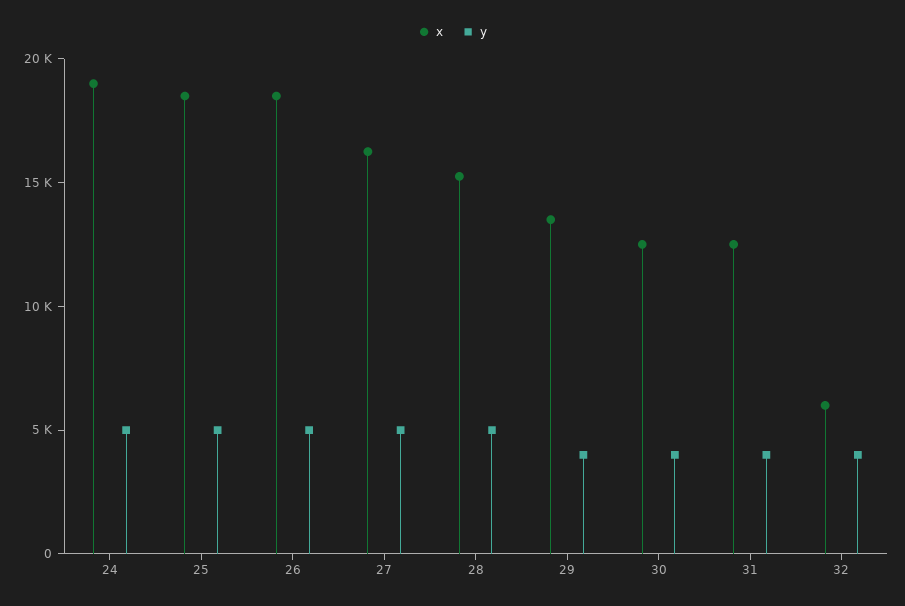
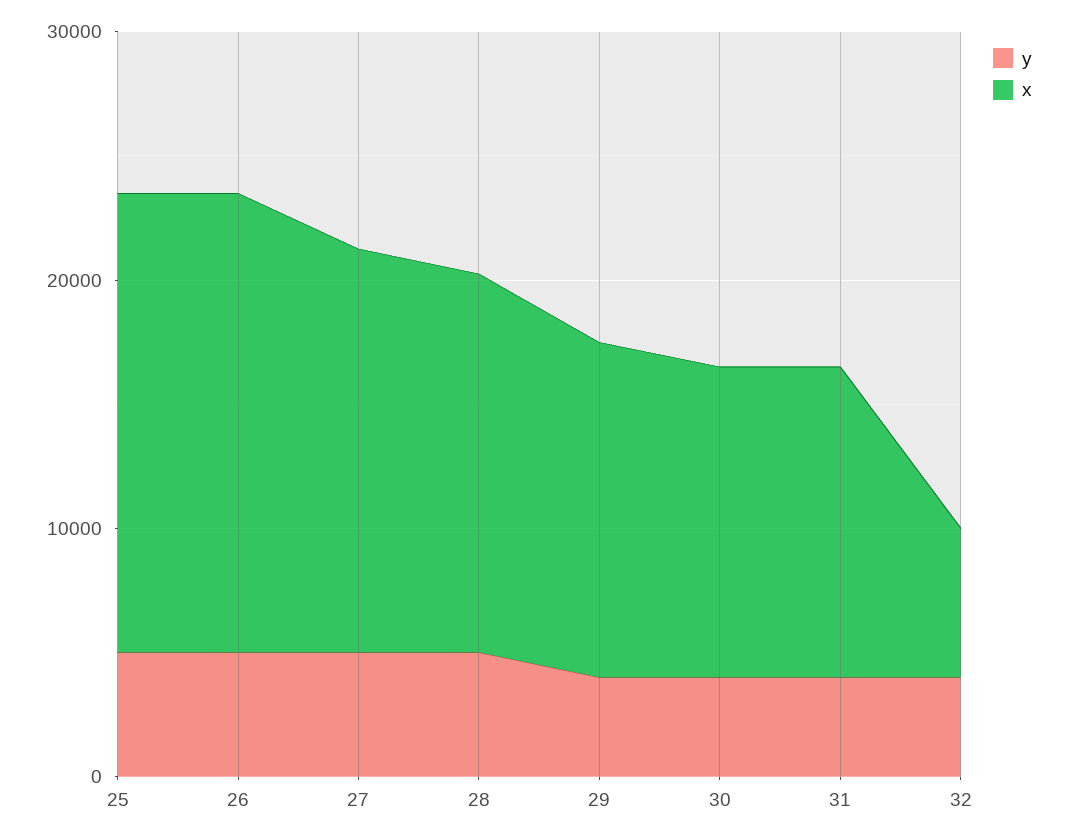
x, 24: 19000 -> none
y, 24: 5000 -> none

